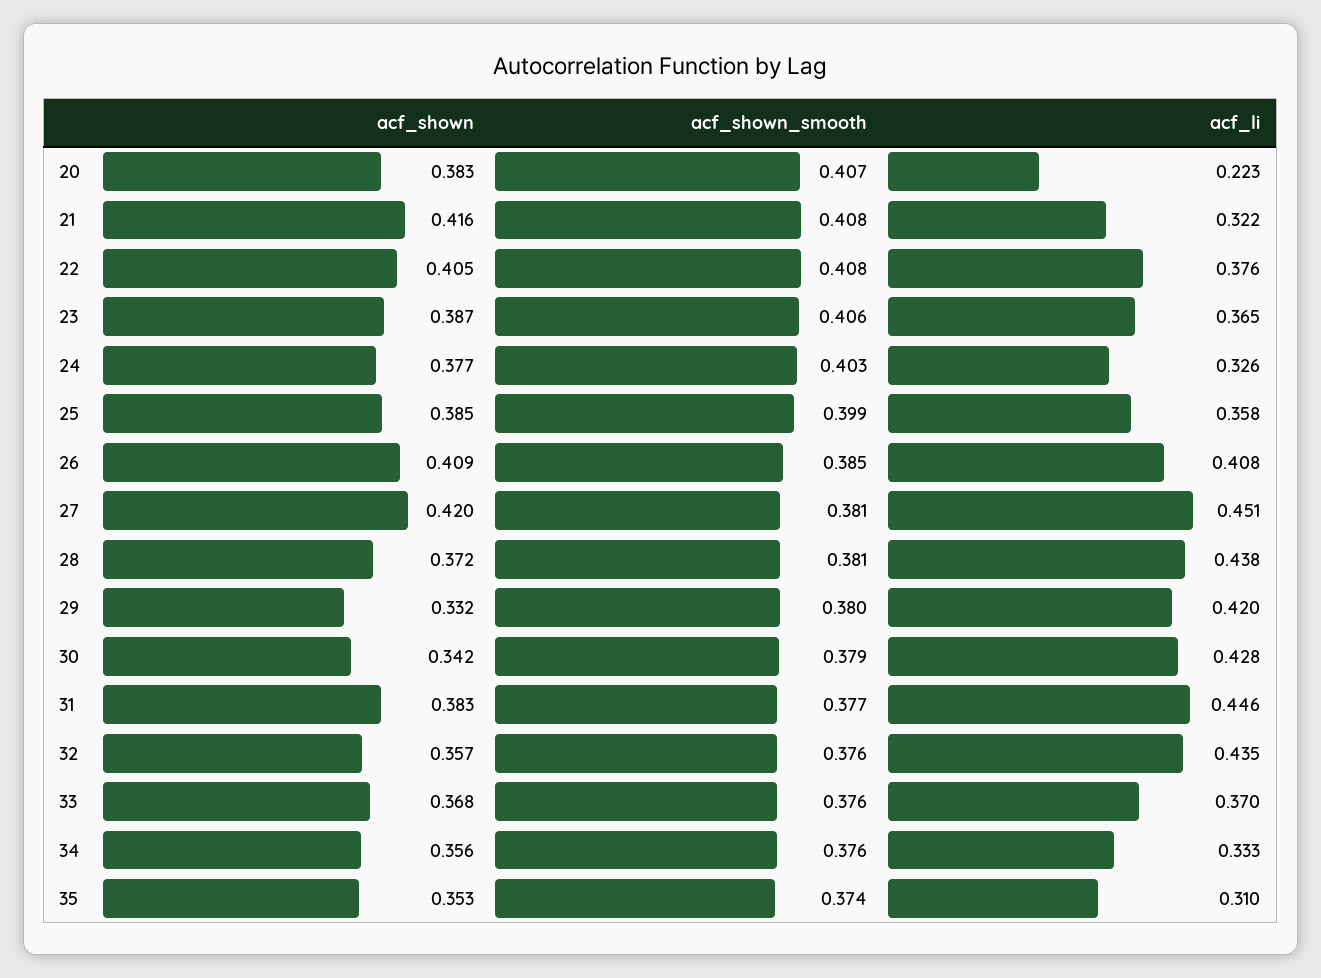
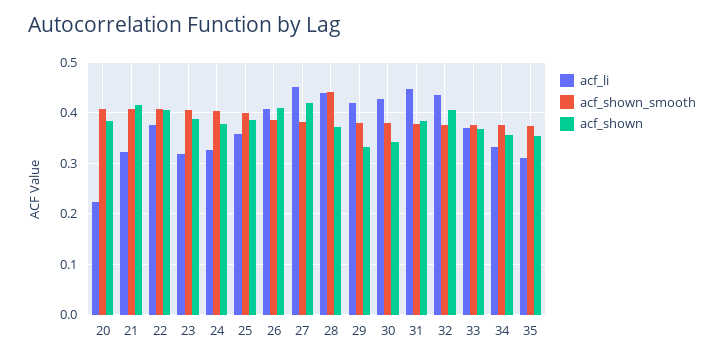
acf_li, 23: 0.365 -> 0.32
acf_shown_smooth, 28: 0.381 -> 0.44
acf_shown, 32: 0.357 -> 0.4

